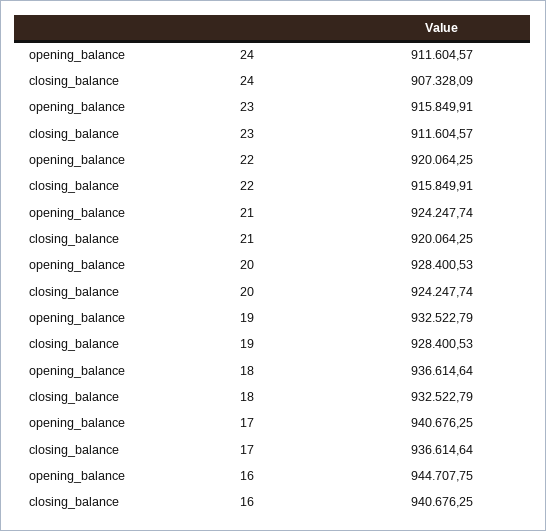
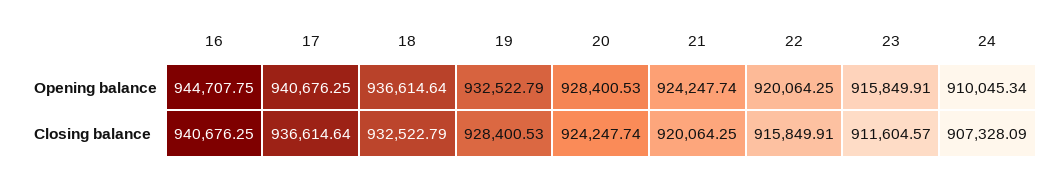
opening_balance, 24: 911604.57 -> 910045.34

